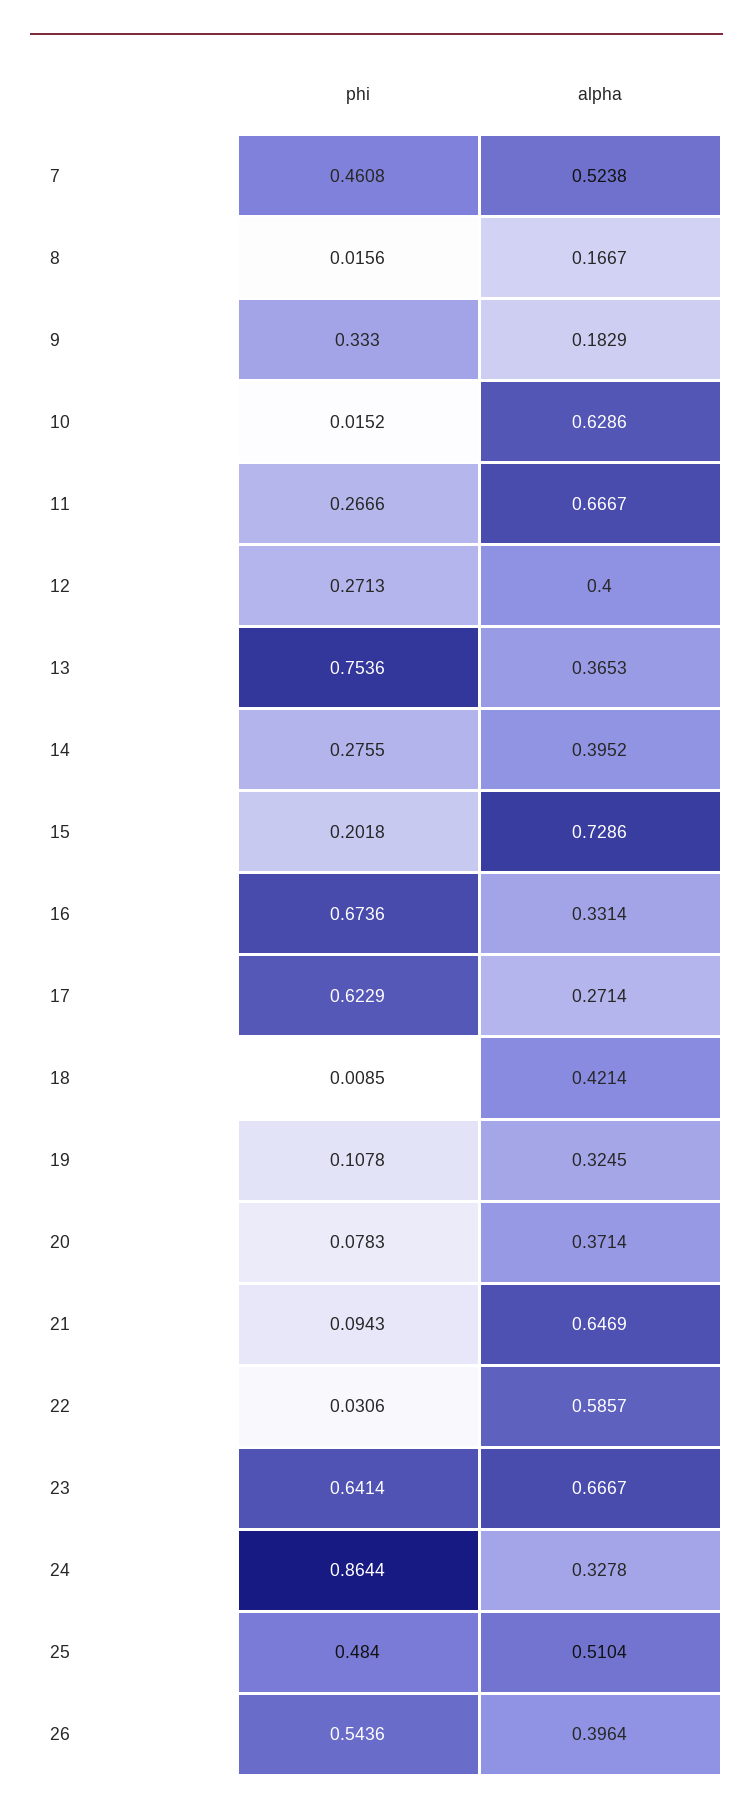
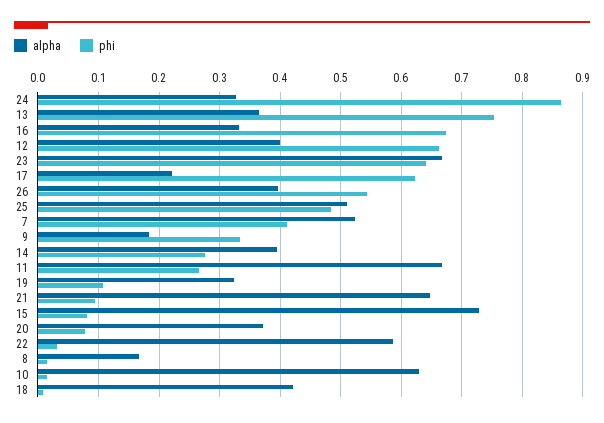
phi, 7: 0.4608 -> 0.41
phi, 12: 0.2713 -> 0.66
phi, 15: 0.2018 -> 0.08
alpha, 17: 0.2714 -> 0.22

